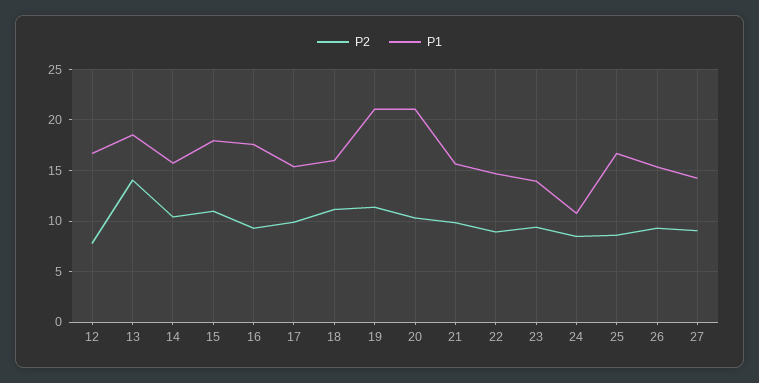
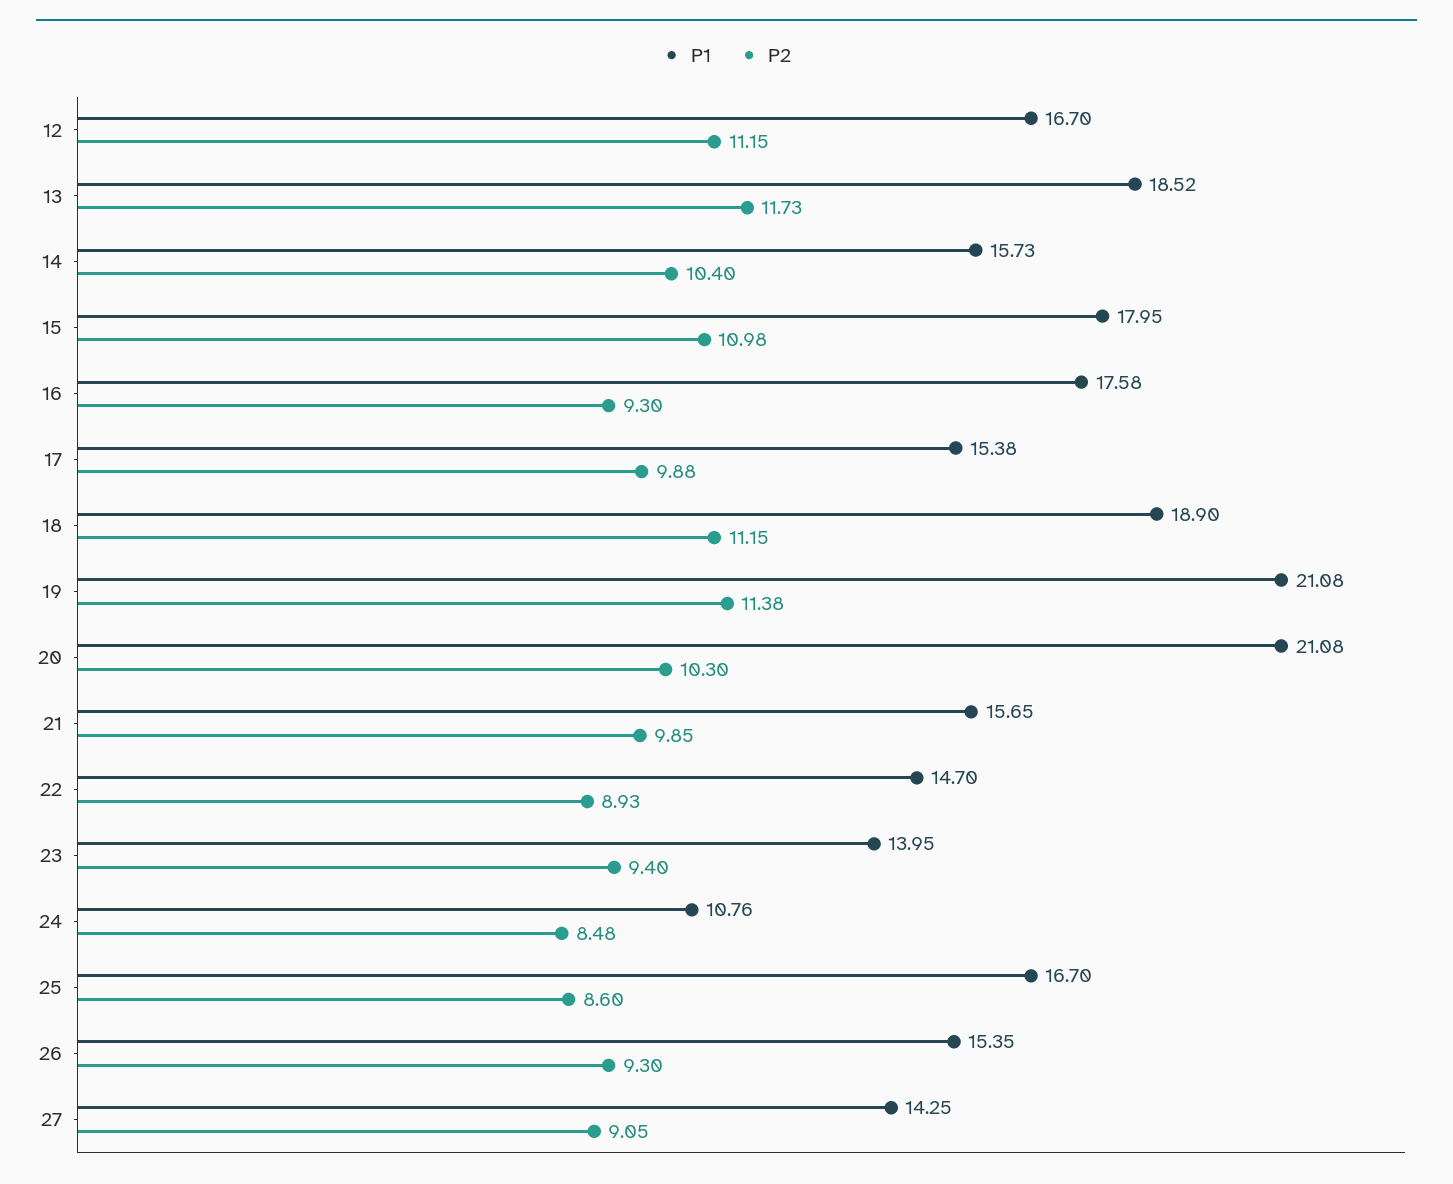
P2, 12: 8 -> 11.15
P2, 13: 14 -> 11.73
P1, 18: 16 -> 18.9

